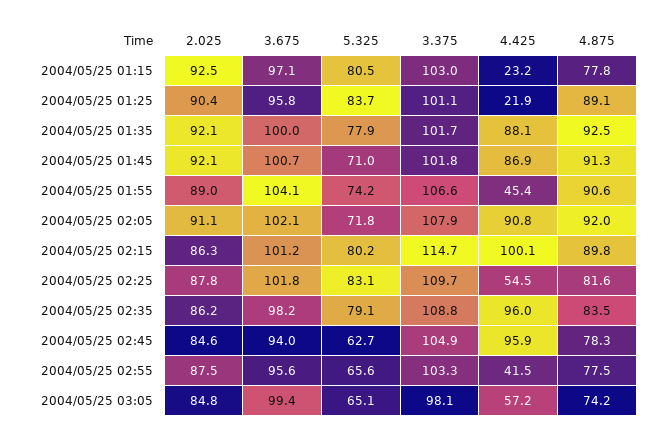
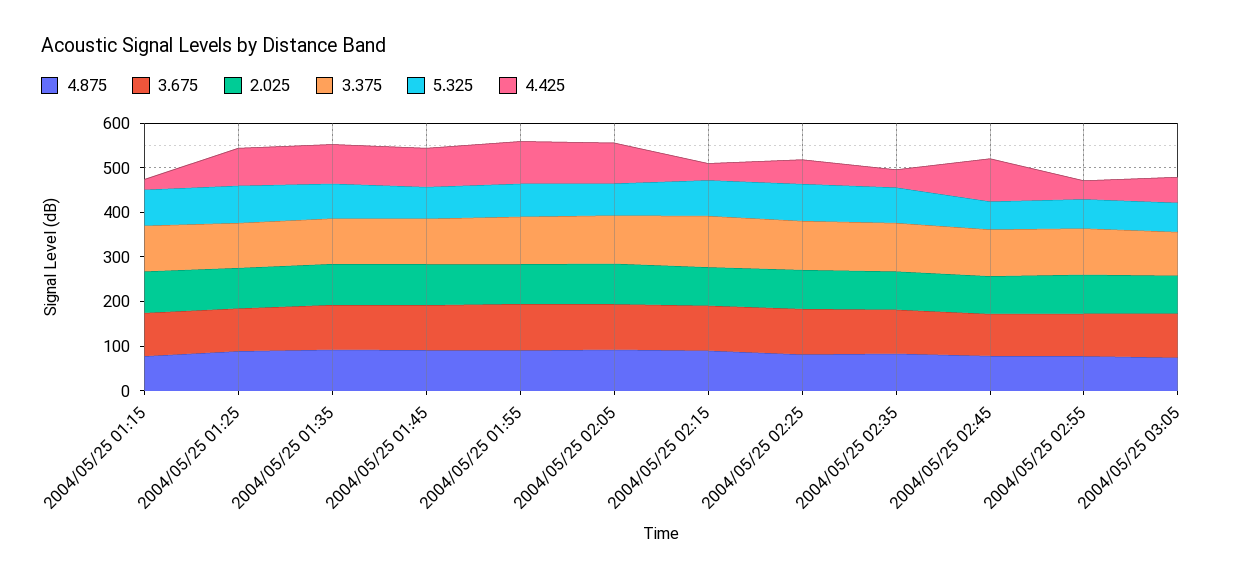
4.425, 2004/05/25 01:25: 21.9 -> 80
4.425, 2004/05/25 01:55: 45.4 -> 100
4.425, 2004/05/25 02:15: 100.1 -> 40
4.425, 2004/05/25 02:35: 96 -> 40

